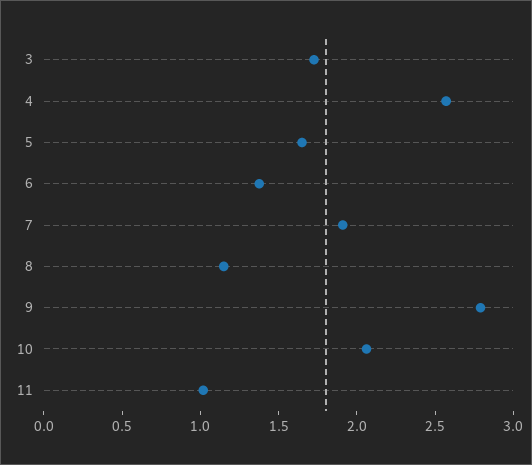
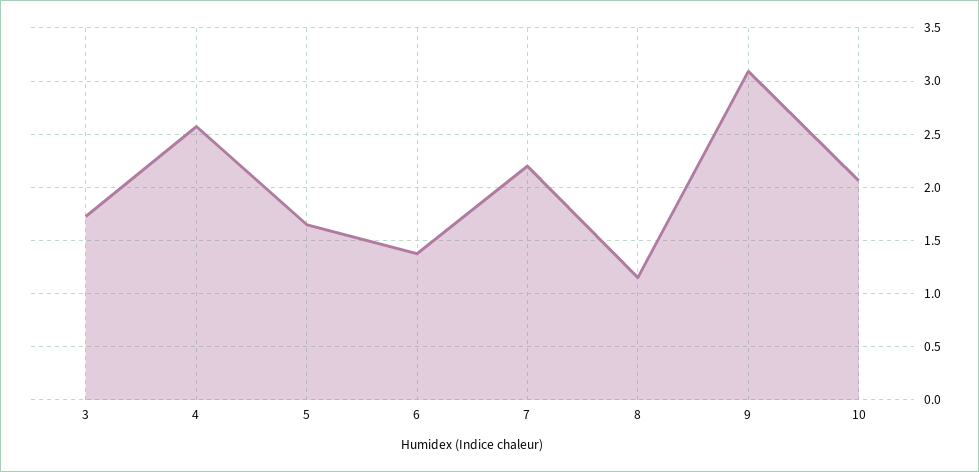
7: 1.9 -> 2.2
9: 2.8 -> 3.1
11: 1 -> none

